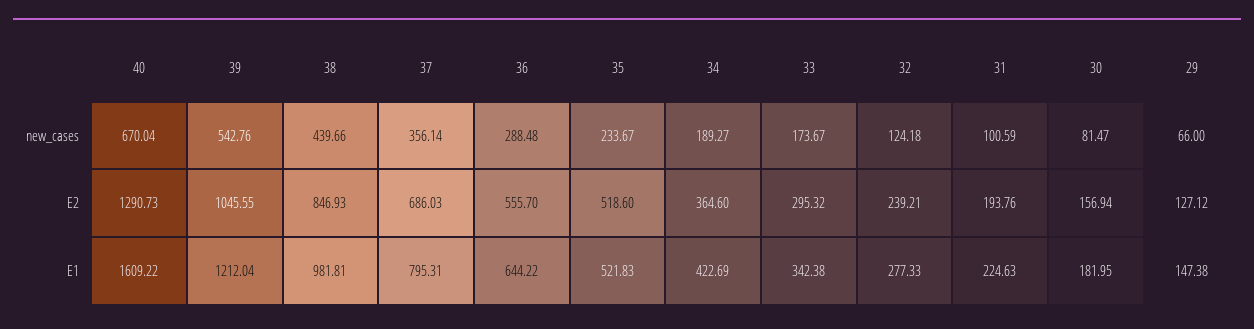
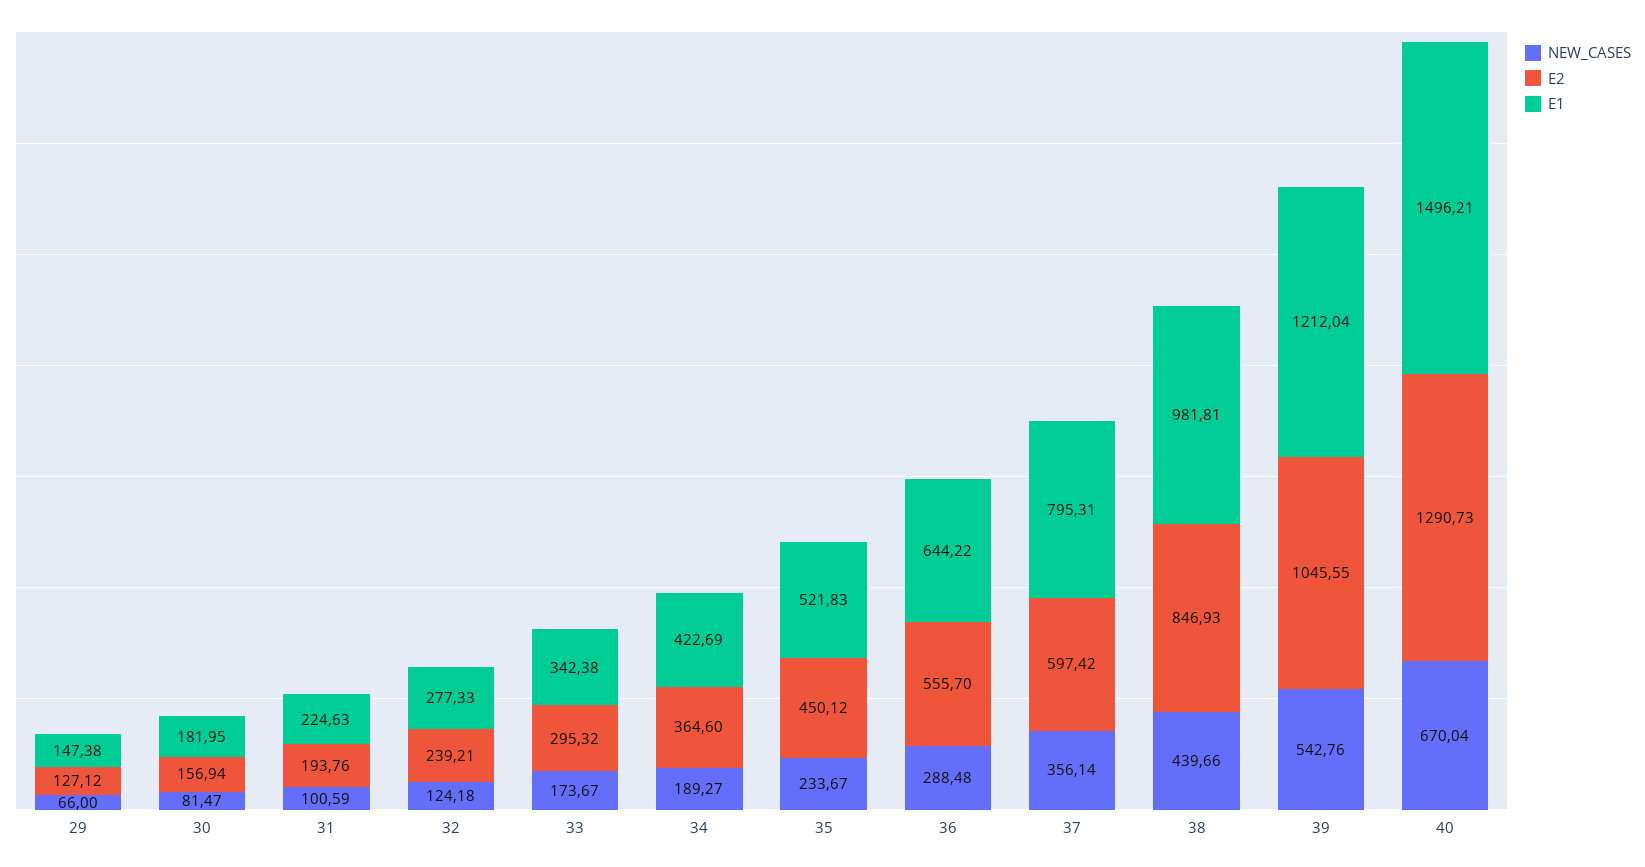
E2, 37: 686.03 -> 597.42
E2, 35: 518.6 -> 450.12
E1, 40: 1609.22 -> 1496.21

